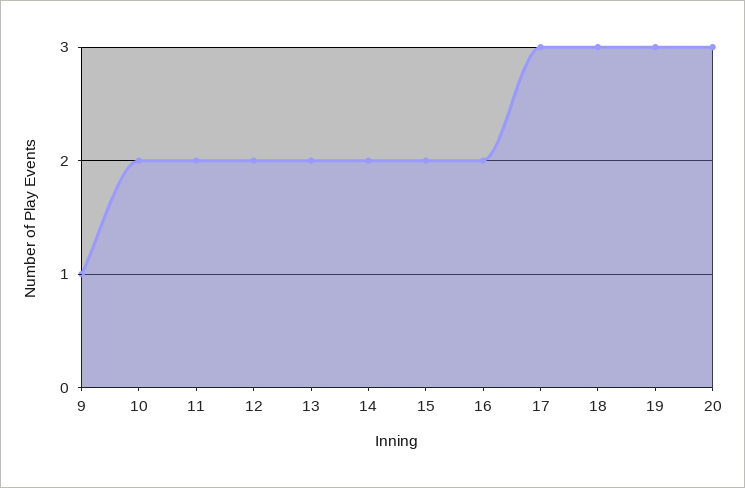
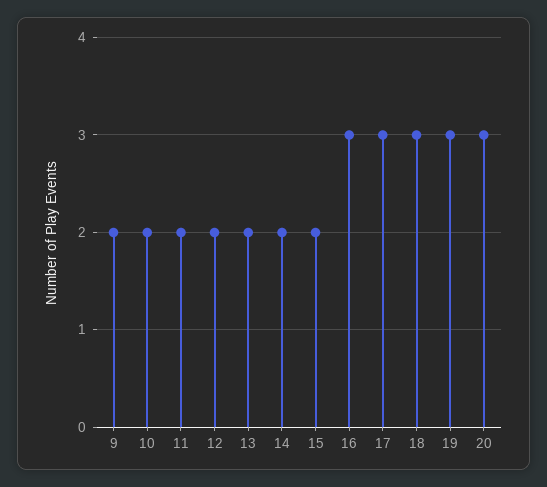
9: 1 -> 2
16: 2 -> 3

